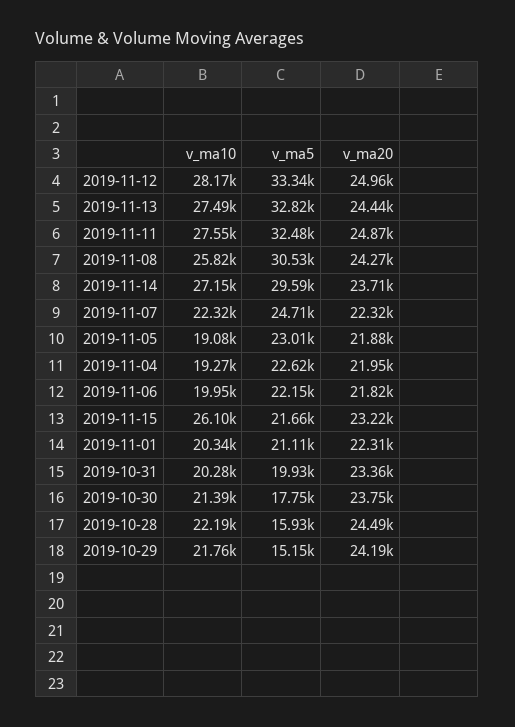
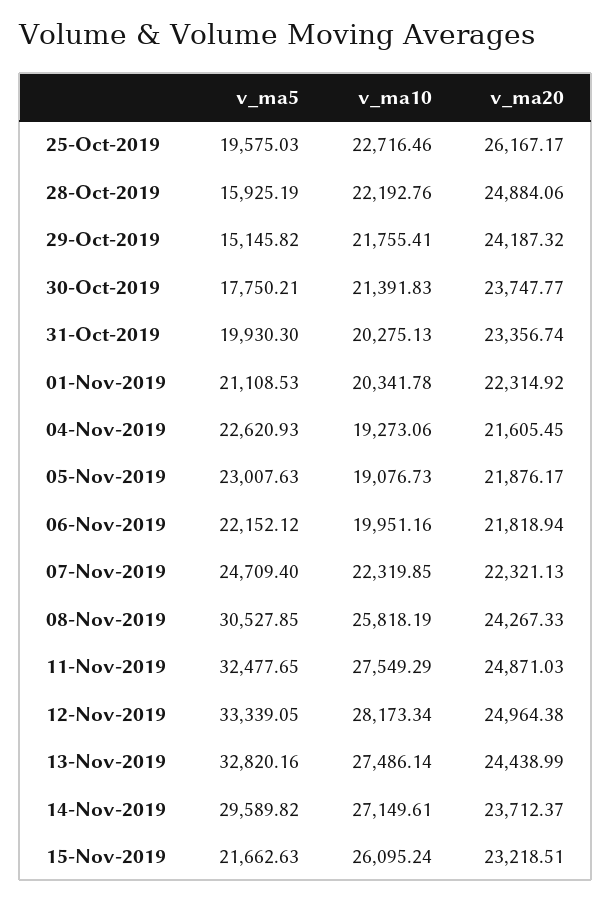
v_ma20, 2019-11-04: 21950 -> 21605.45
v_ma20, 2019-10-28: 24490 -> 24884.06
v_ma5, 25-Oct-2019: none -> 19575.03
v_ma10, 25-Oct-2019: none -> 22716.46
v_ma20, 25-Oct-2019: none -> 26167.17

